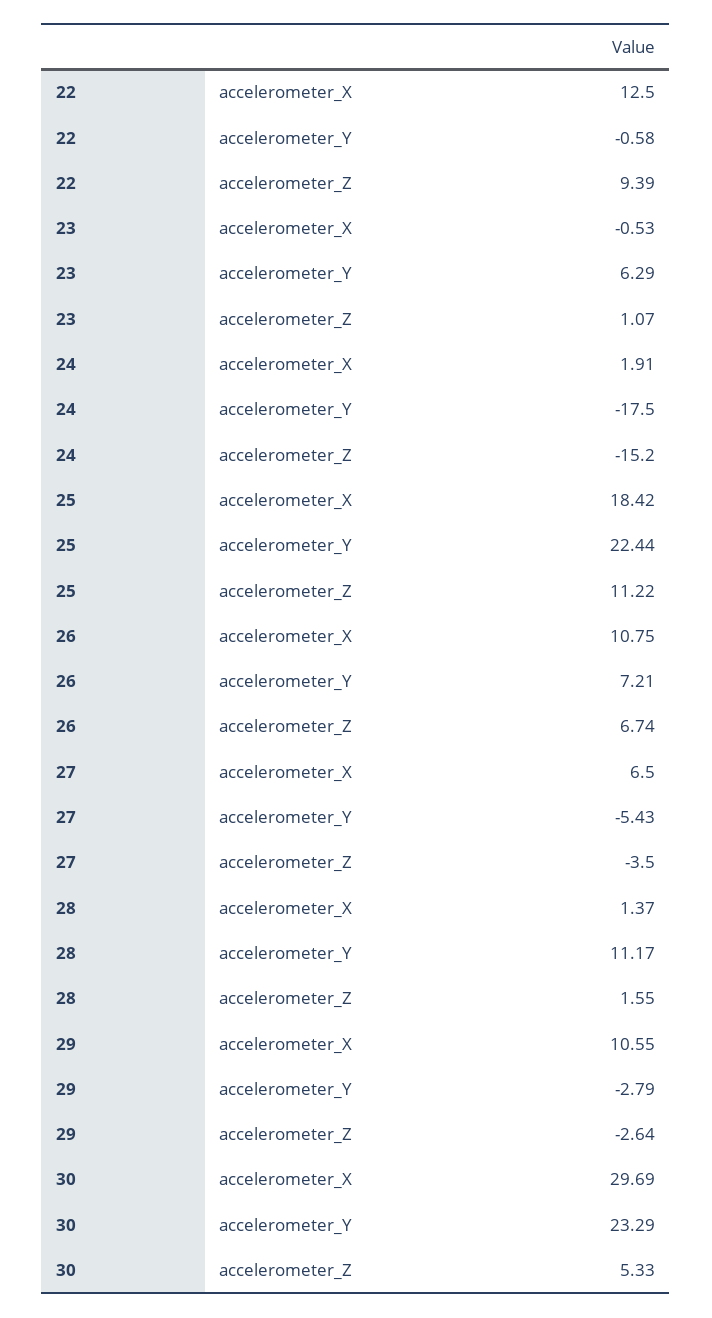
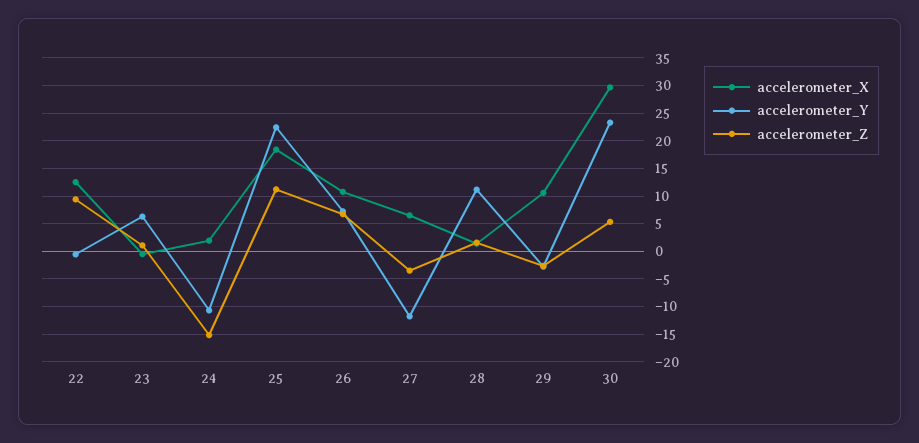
accelerometer_Y, 24: -17.5 -> -10
accelerometer_Y, 27: -5.43 -> -12.5

